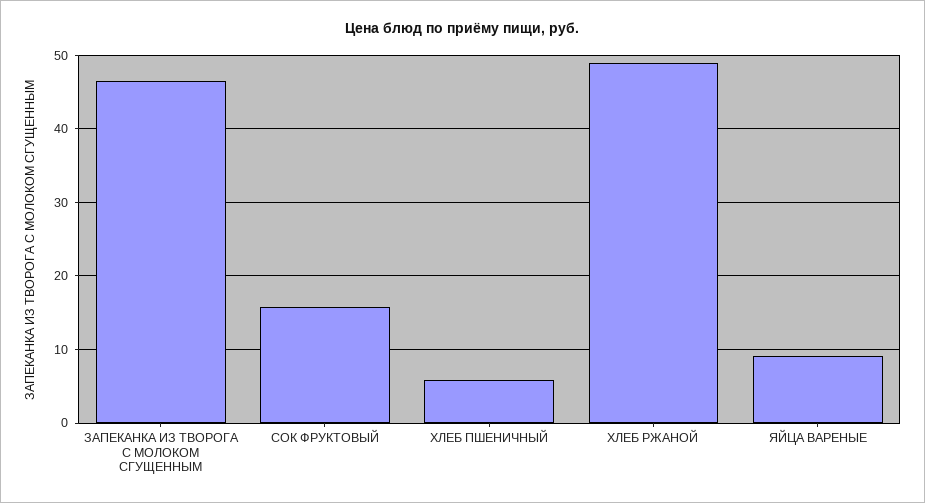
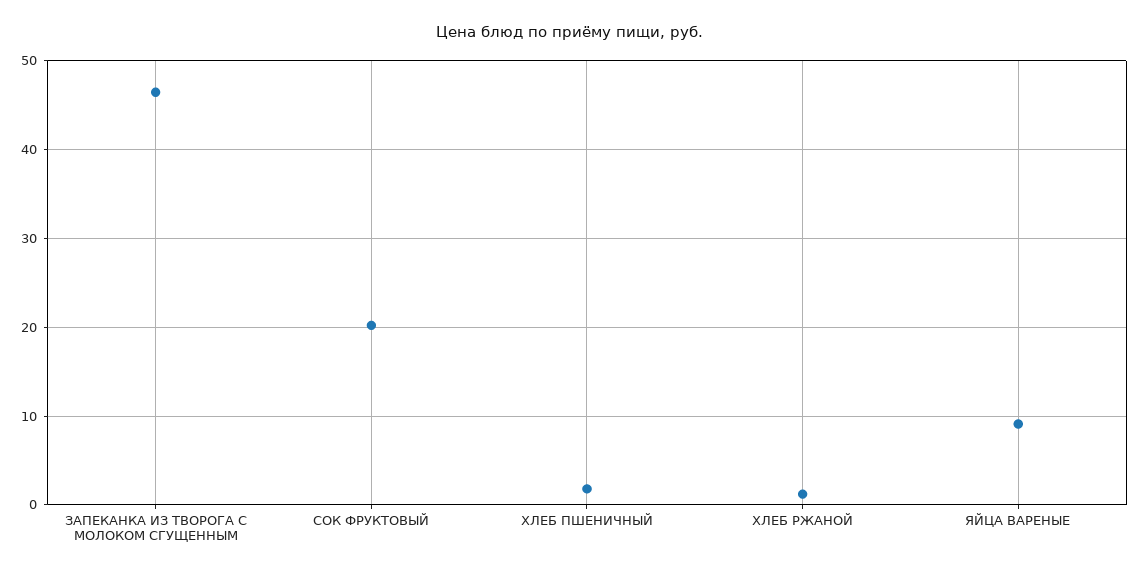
СОК ФРУКТОВЫЙ: 16 -> 20
ХЛЕБ ПШЕНИЧНЫЙ: 6 -> 2
ХЛЕБ РЖАНОЙ: 49 -> 1

